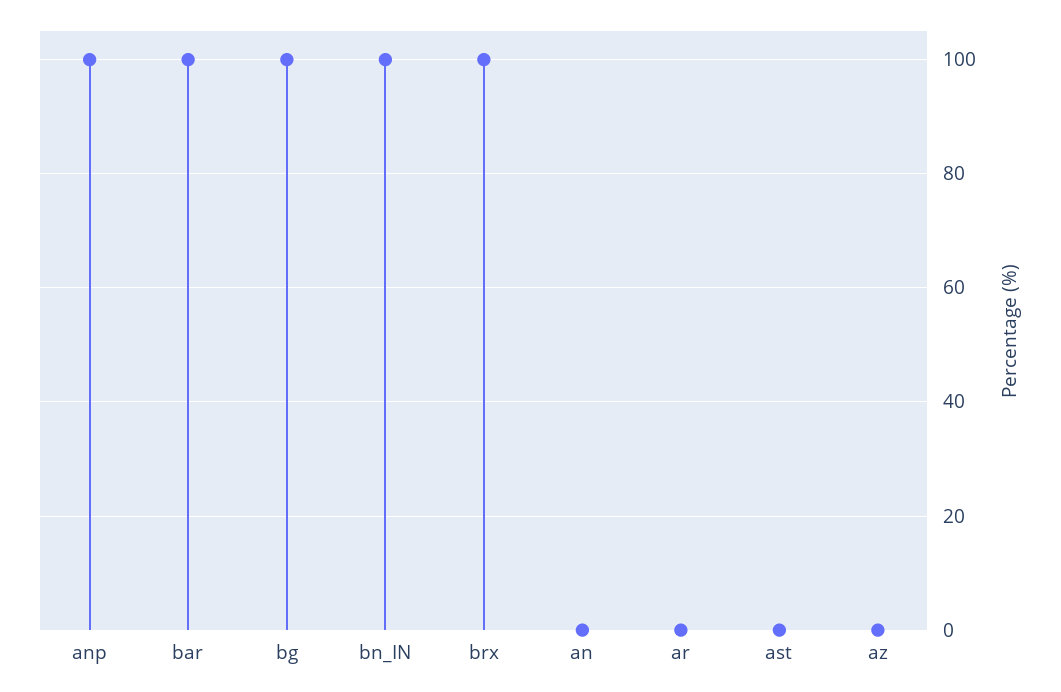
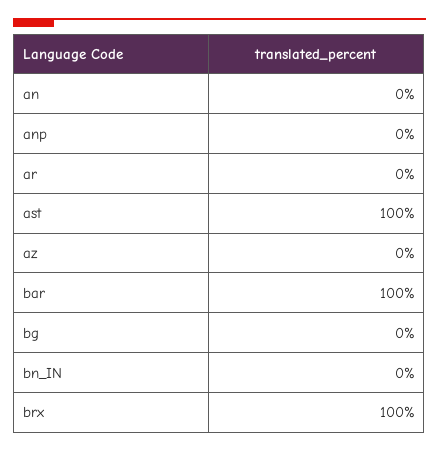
anp: 100 -> 0
bg: 100 -> 0
bn_IN: 100 -> 0
ast: 0 -> 100

